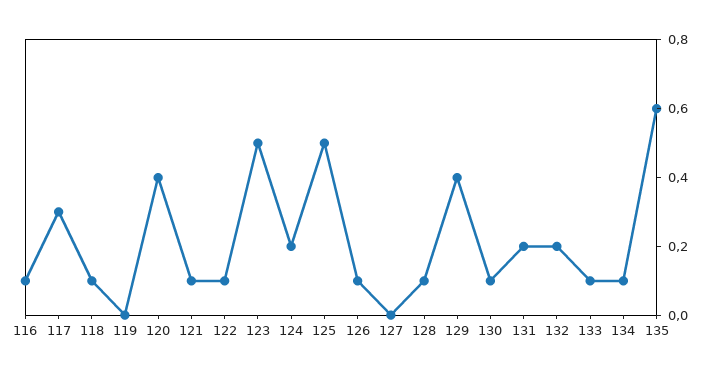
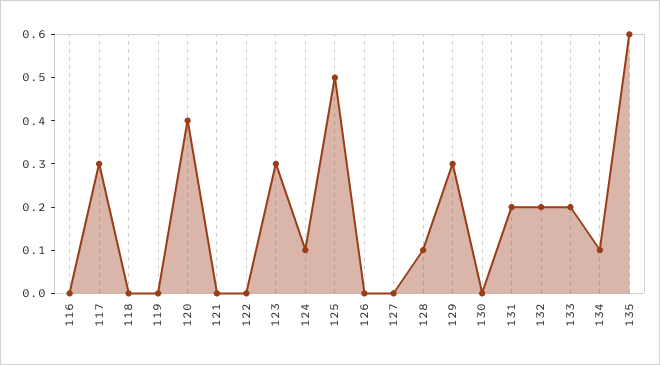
116: 0.1 -> 0
118: 0.1 -> 0
121: 0.1 -> 0
122: 0.1 -> 0
123: 0.5 -> 0.3
124: 0.2 -> 0.1
126: 0.1 -> 0
129: 0.4 -> 0.3
130: 0.1 -> 0
133: 0.1 -> 0.2

